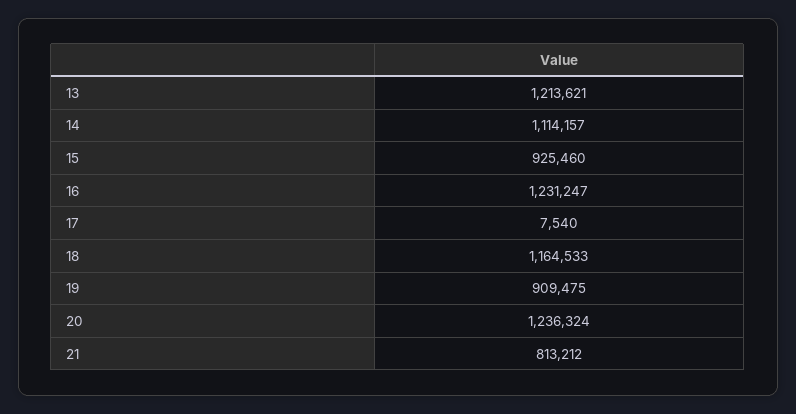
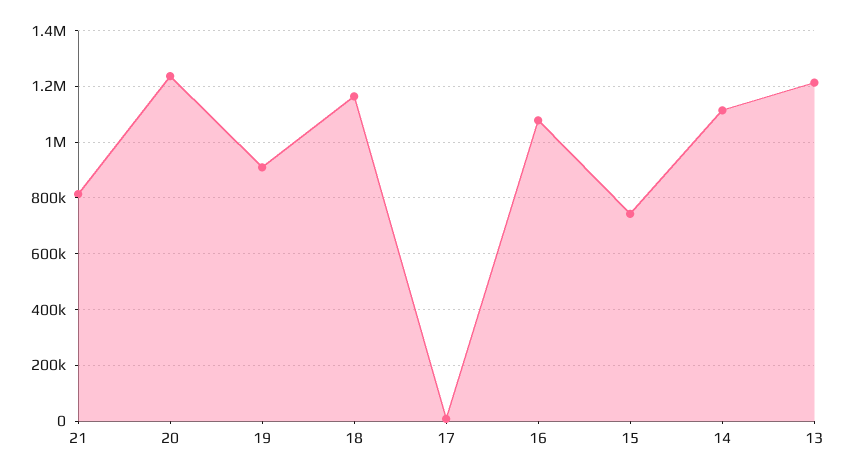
15: 925460 -> 750000
16: 1231247 -> 1075000

